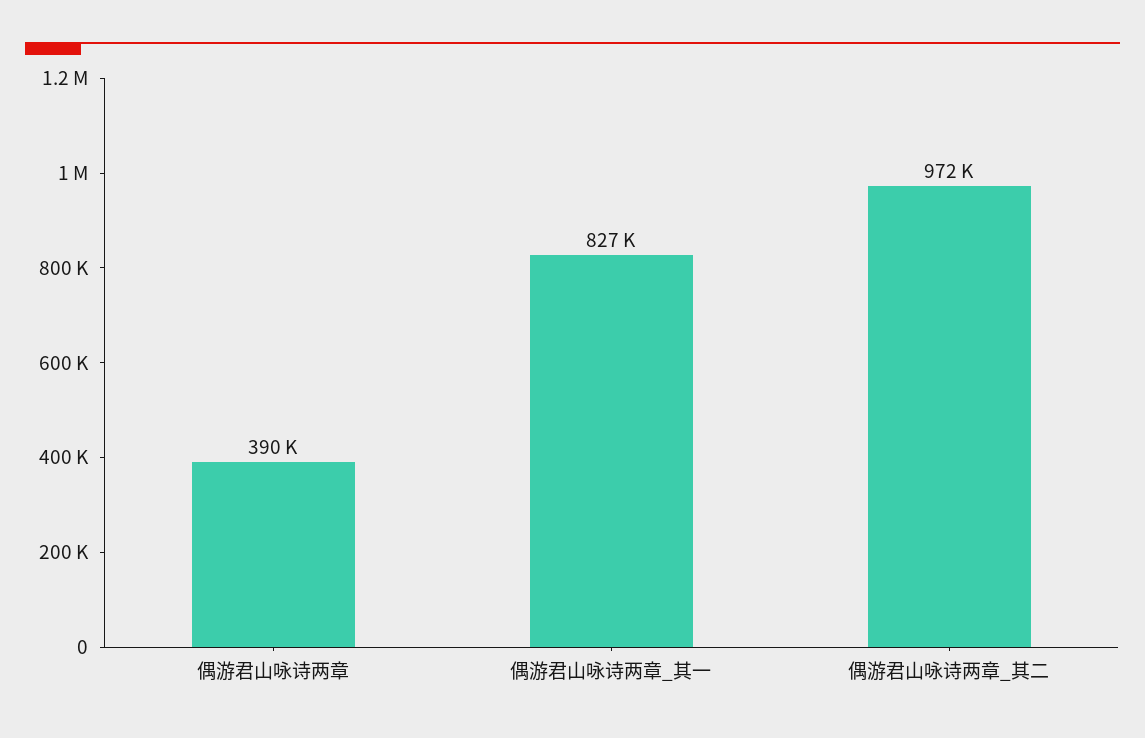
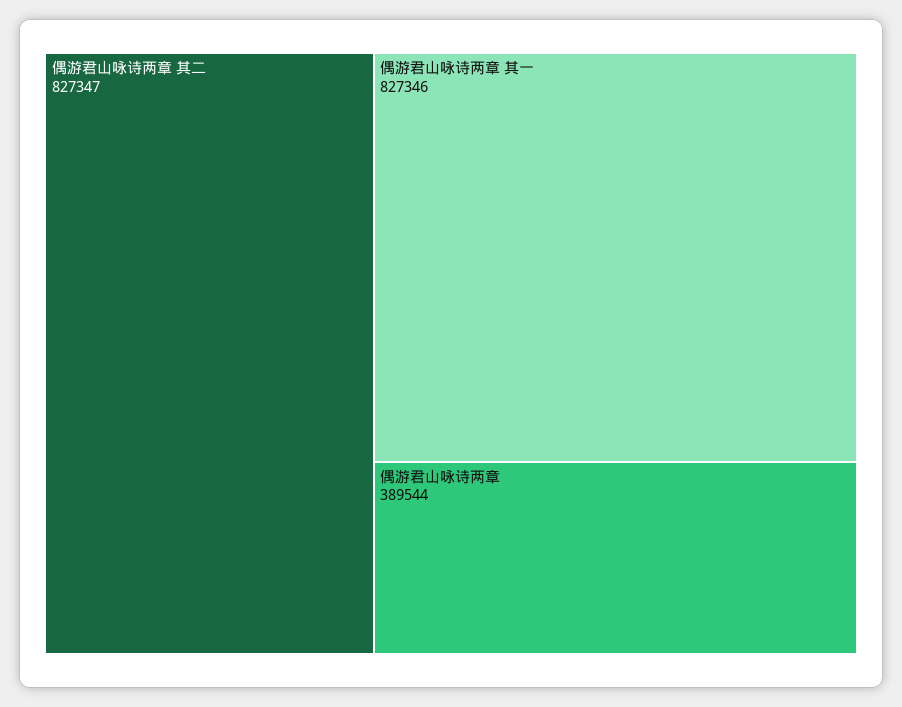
偶游君山咏诗两章_其二: 972000 -> 827347

